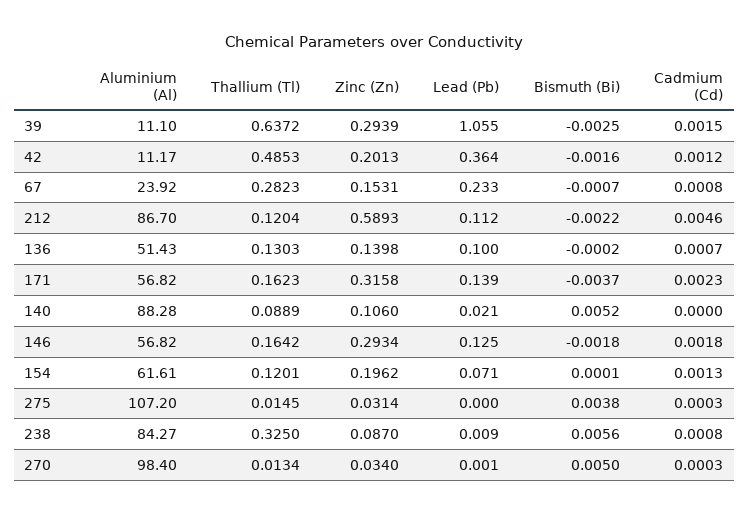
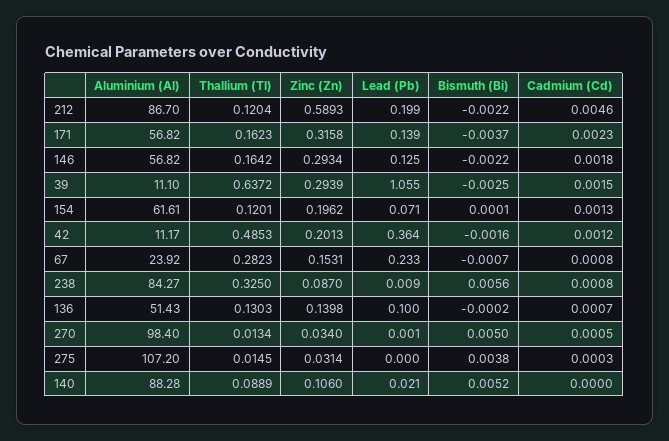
Lead (Pb), 212: 0.112 -> 0.199
Bismuth (Bi), 146: -0.0018 -> -0.0022
Cadmium (Cd), 270: 0.0003 -> 0.0005

